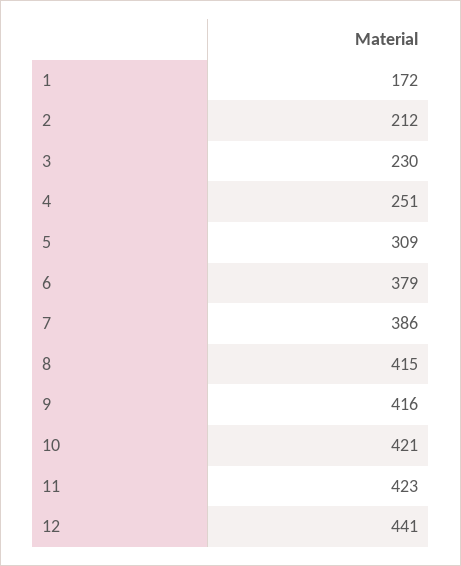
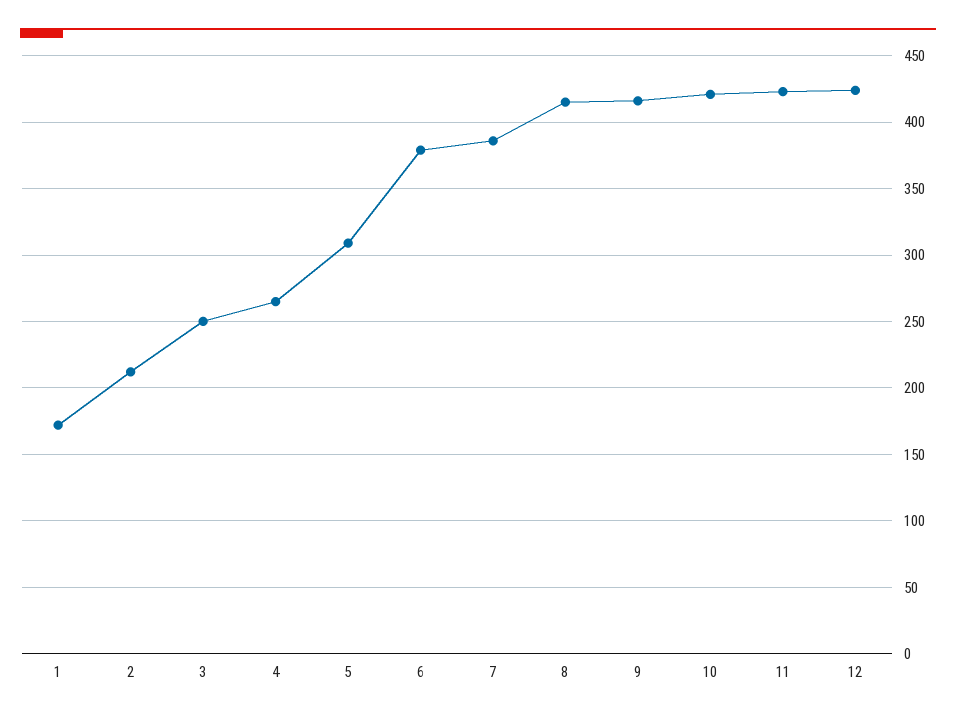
3: 230 -> 250
4: 251 -> 265
12: 441 -> 425

